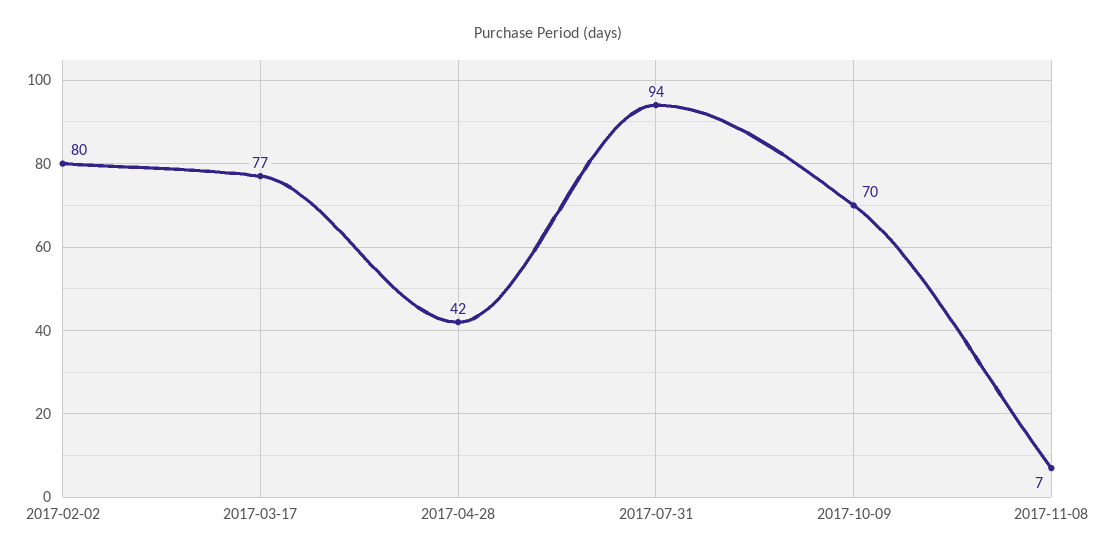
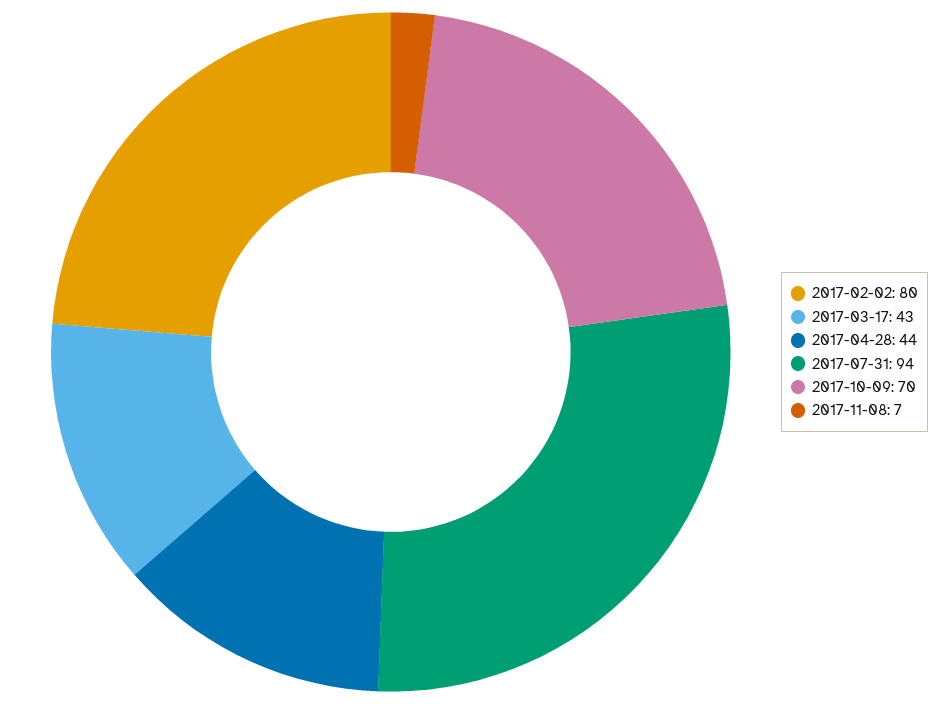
2017-03-17: 77 -> 43
2017-04-28: 42 -> 44

